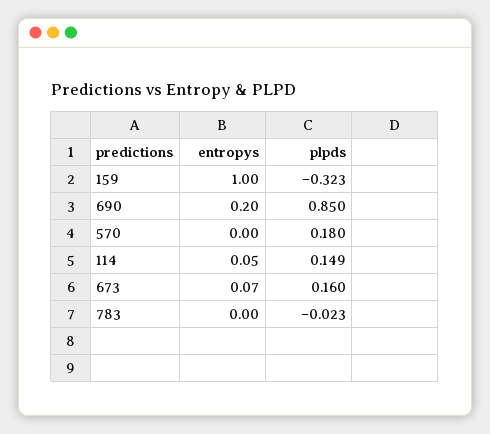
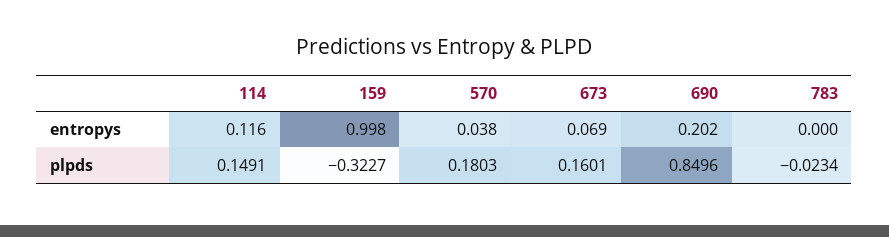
entropys, 570: 0 -> 0.038
entropys, 114: 0.05 -> 0.116

